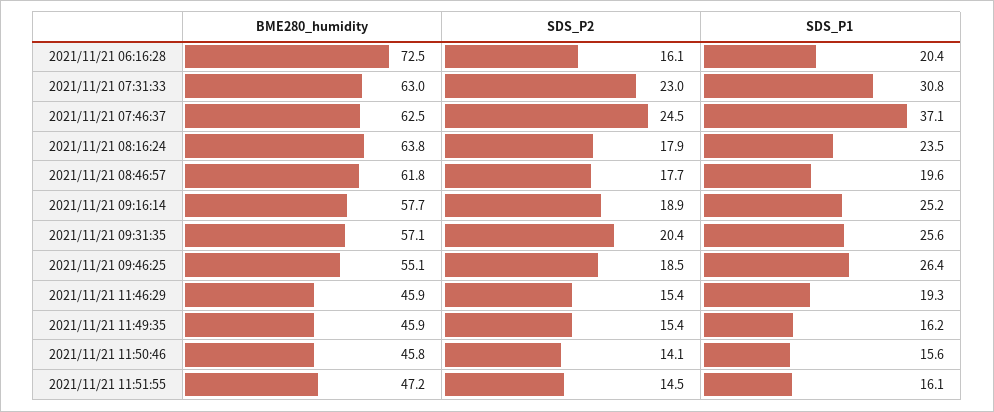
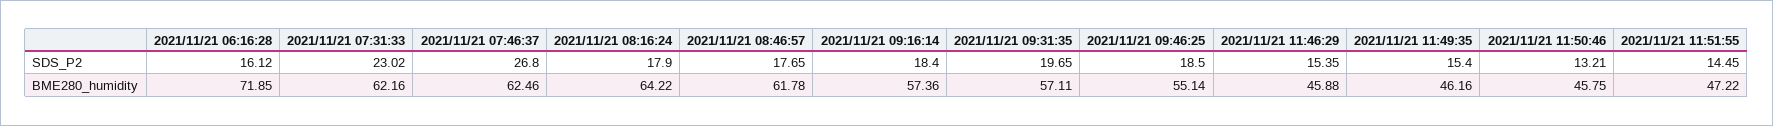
BME280_humidity, 2021/11/21 06:16:28: 72.5 -> 71.85
SDS_P1, 2021/11/21 06:16:28: 20.4 -> none
BME280_humidity, 2021/11/21 07:31:33: 63 -> 62.16
SDS_P1, 2021/11/21 07:31:33: 30.8 -> none
SDS_P2, 2021/11/21 07:46:37: 24.5 -> 26.8
SDS_P1, 2021/11/21 07:46:37: 37.1 -> none
BME280_humidity, 2021/11/21 08:16:24: 63.8 -> 64.22
SDS_P1, 2021/11/21 08:16:24: 23.5 -> none
SDS_P1, 2021/11/21 08:46:57: 19.6 -> none
BME280_humidity, 2021/11/21 09:16:14: 57.7 -> 57.36
SDS_P2, 2021/11/21 09:16:14: 18.9 -> 18.4
SDS_P1, 2021/11/21 09:16:14: 25.2 -> none
SDS_P2, 2021/11/21 09:31:35: 20.4 -> 19.65
SDS_P1, 2021/11/21 09:31:35: 25.6 -> none
SDS_P1, 2021/11/21 09:46:25: 26.4 -> none
SDS_P1, 2021/11/21 11:46:29: 19.3 -> none
BME280_humidity, 2021/11/21 11:49:35: 45.9 -> 46.16
SDS_P1, 2021/11/21 11:49:35: 16.2 -> none
SDS_P2, 2021/11/21 11:50:46: 14.1 -> 13.21
SDS_P1, 2021/11/21 11:50:46: 15.6 -> none
SDS_P1, 2021/11/21 11:51:55: 16.1 -> none

